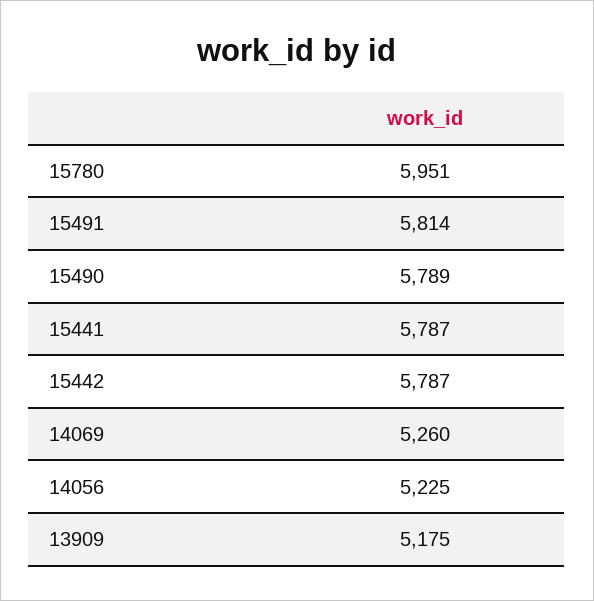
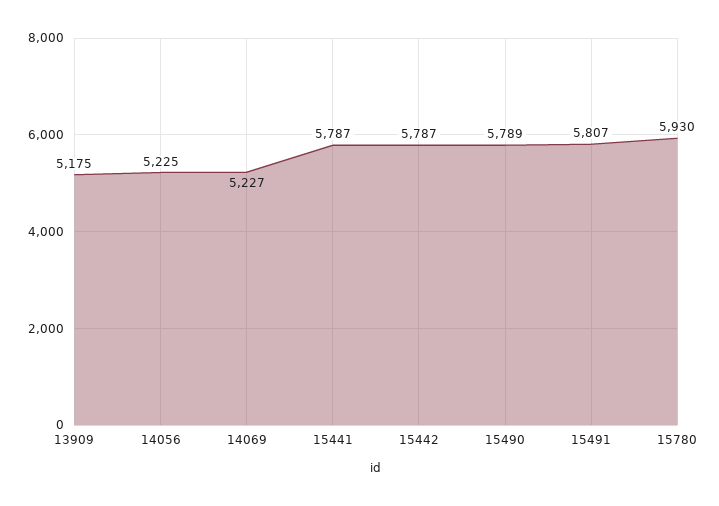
15780: 5951 -> 5930
15491: 5814 -> 5807
14069: 5260 -> 5227

